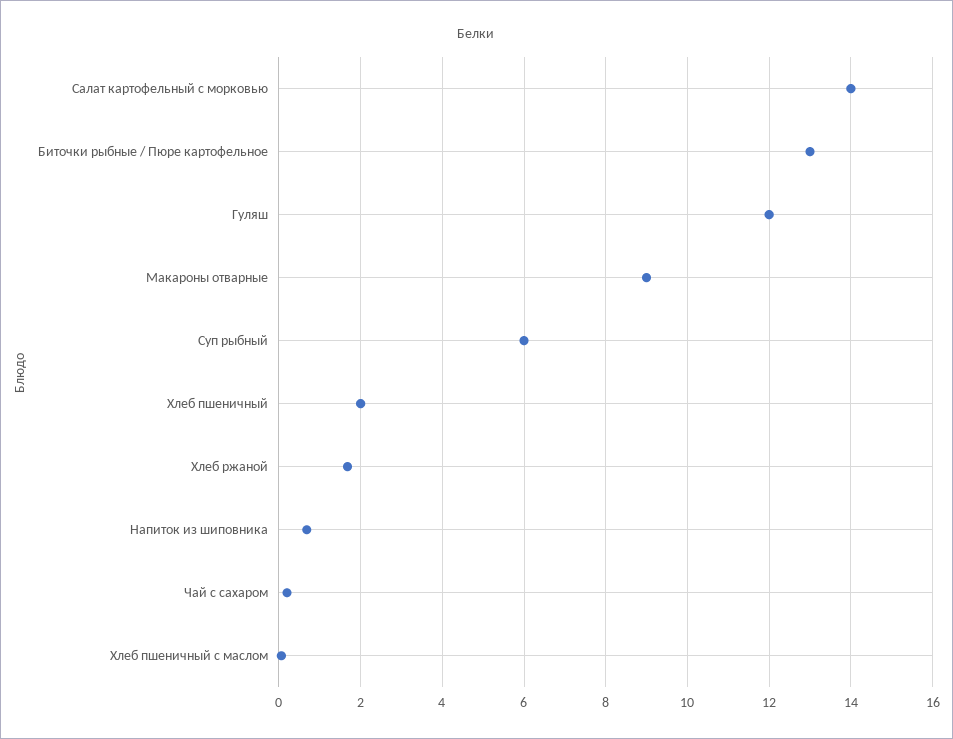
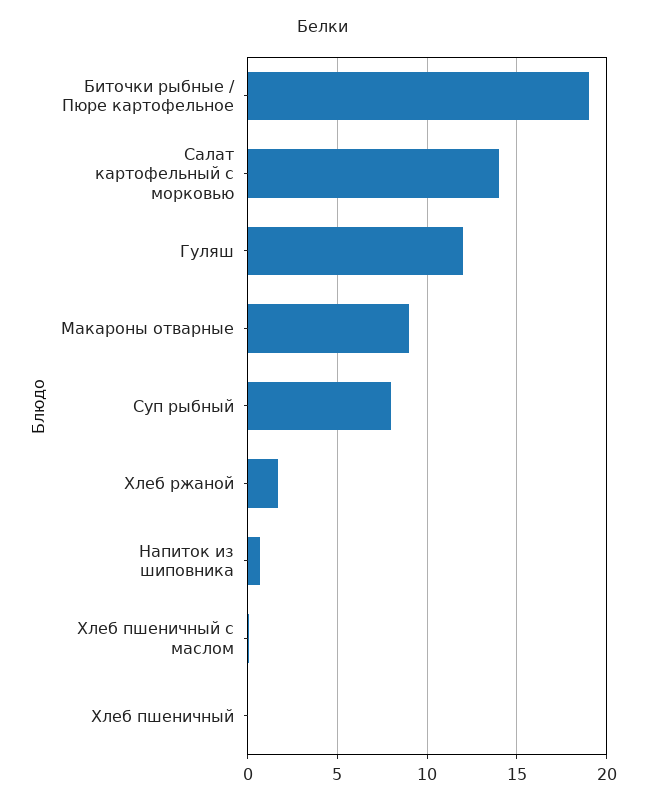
Биточки рыбные / Пюре картофельное: 13 -> 19
Суп рыбный: 6 -> 8
Хлеб пшеничный: 2 -> 0
Чай с сахаром: 0.2 -> none

